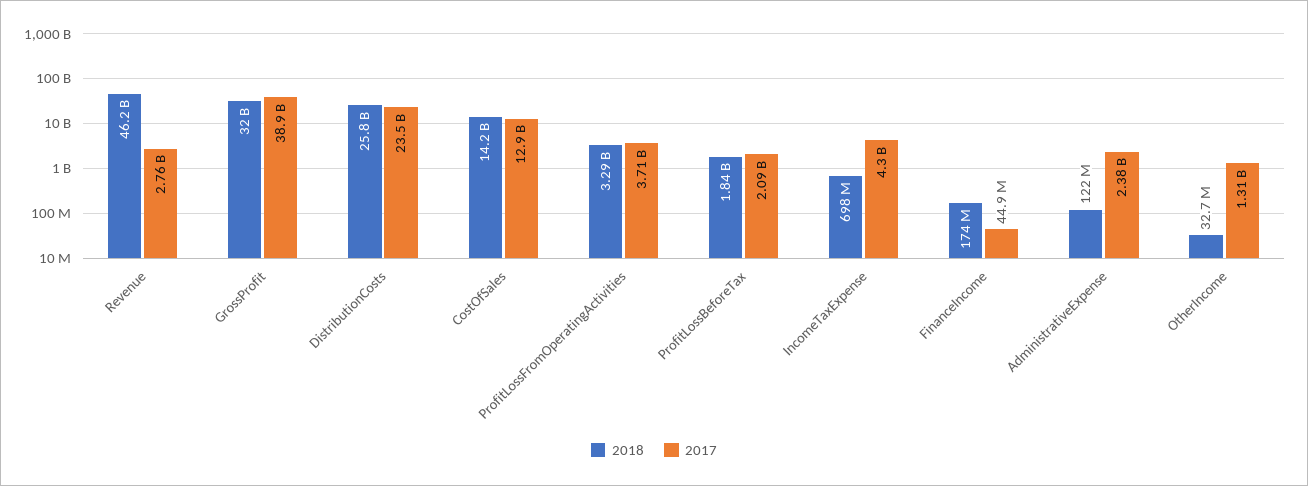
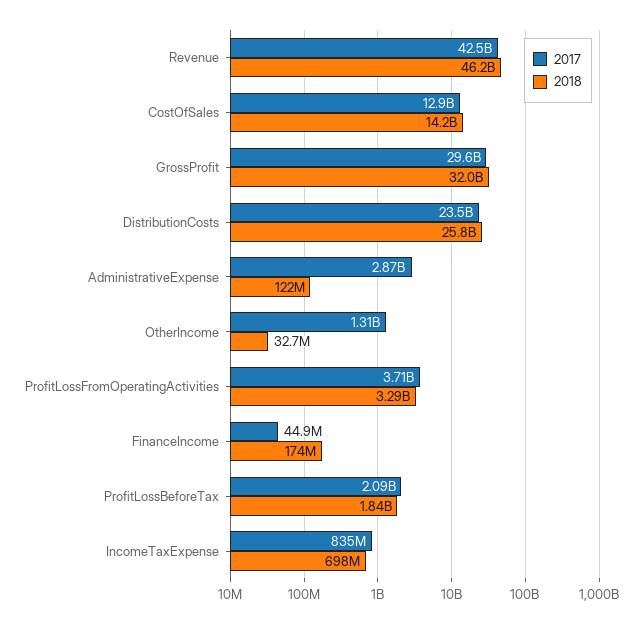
2017, Revenue: 2760000000 -> 42500000000
2017, GrossProfit: 38900000000 -> 29600000000
2017, IncomeTaxExpense: 4300000000 -> 835000000
2017, AdministrativeExpense: 2380000000 -> 2870000000

